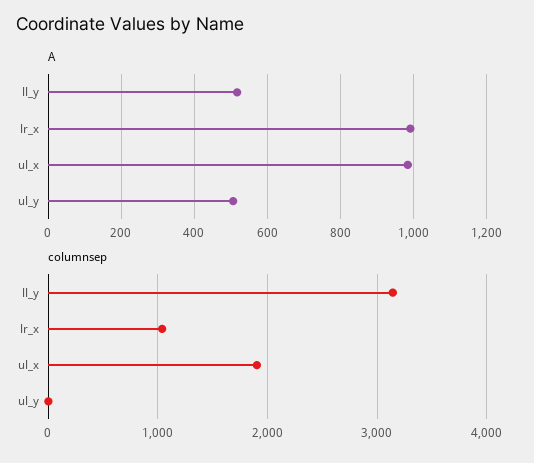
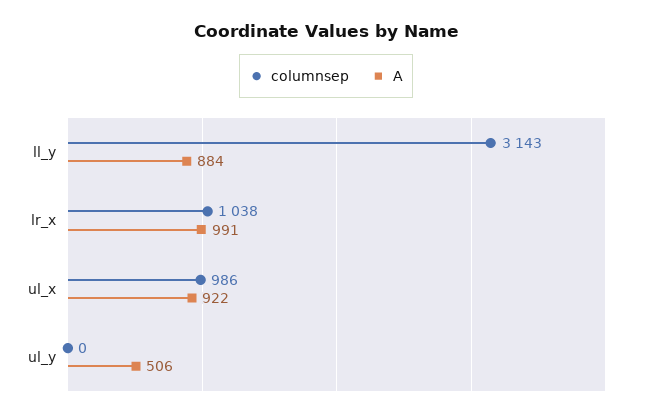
A, ll_y: 520 -> 884
A, ul_x: 980 -> 922
columnsep, ul_x: 1900 -> 986

